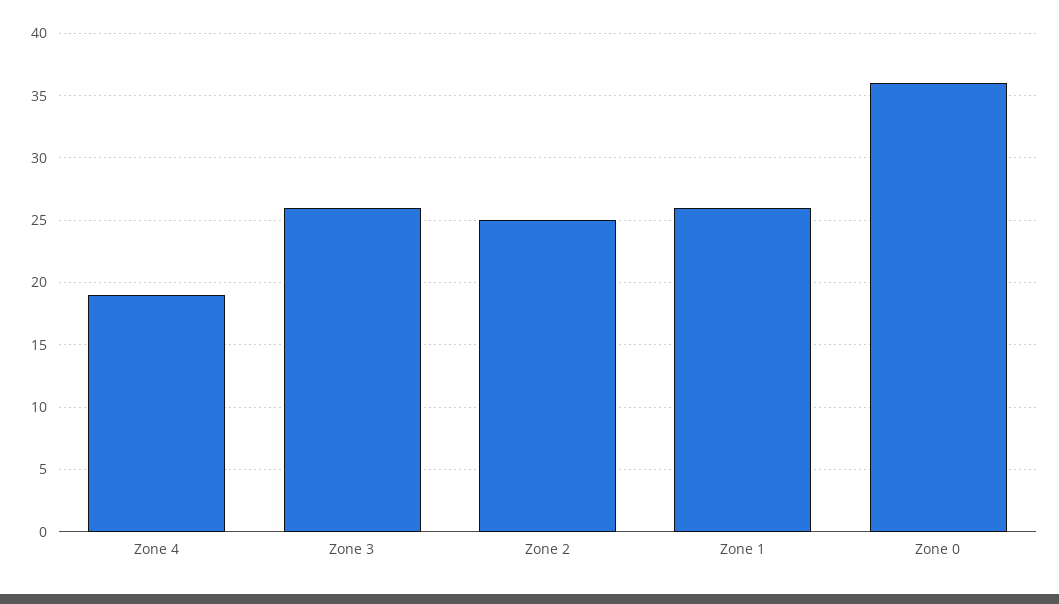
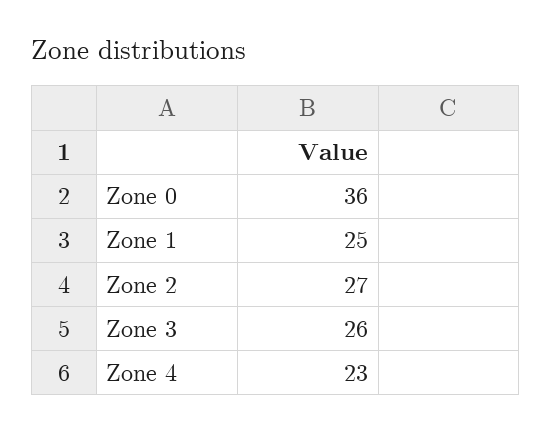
Zone 4: 19 -> 23
Zone 2: 25 -> 27
Zone 1: 26 -> 25

